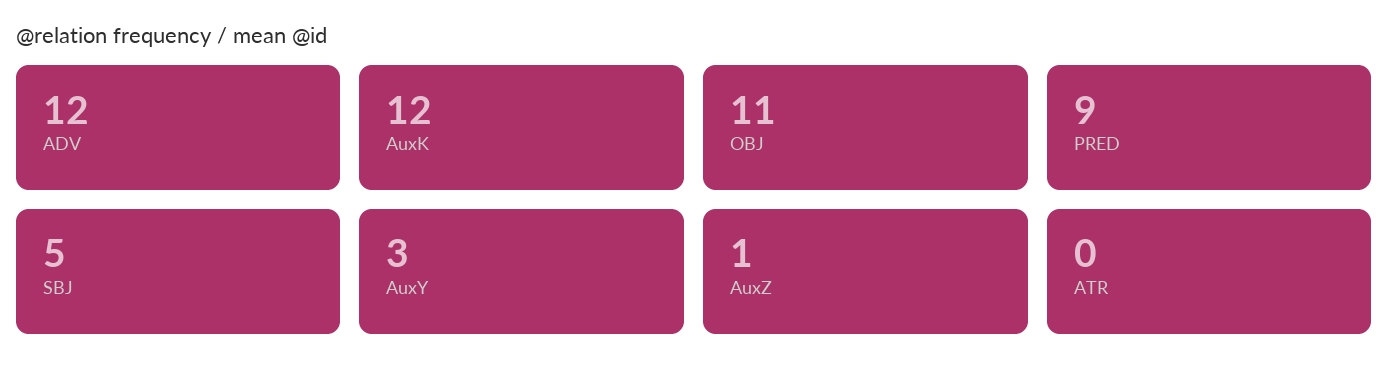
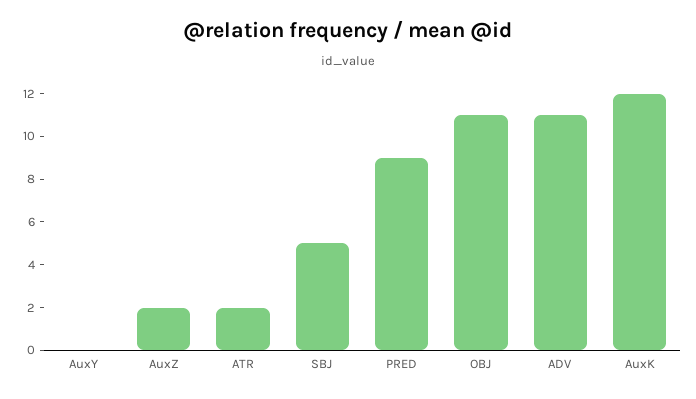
ADV: 12 -> 11
AuxY: 3 -> 0
AuxZ: 1 -> 2
ATR: 0 -> 2

